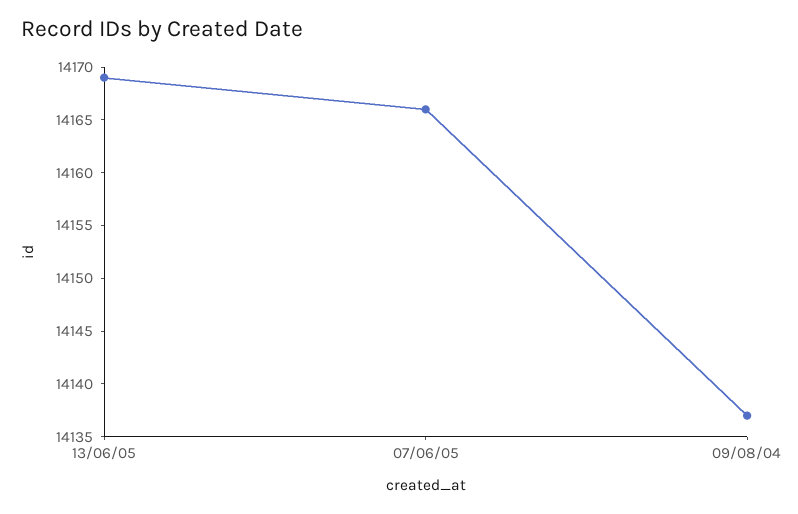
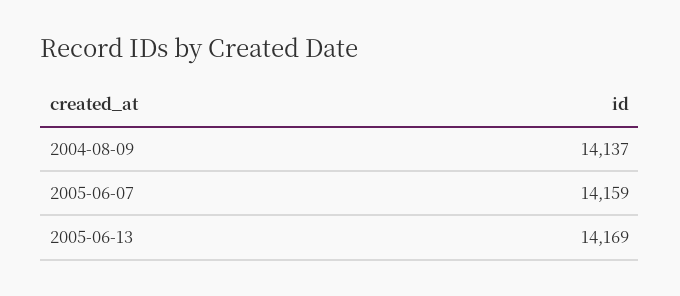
07/06/05: 14166 -> 14159

